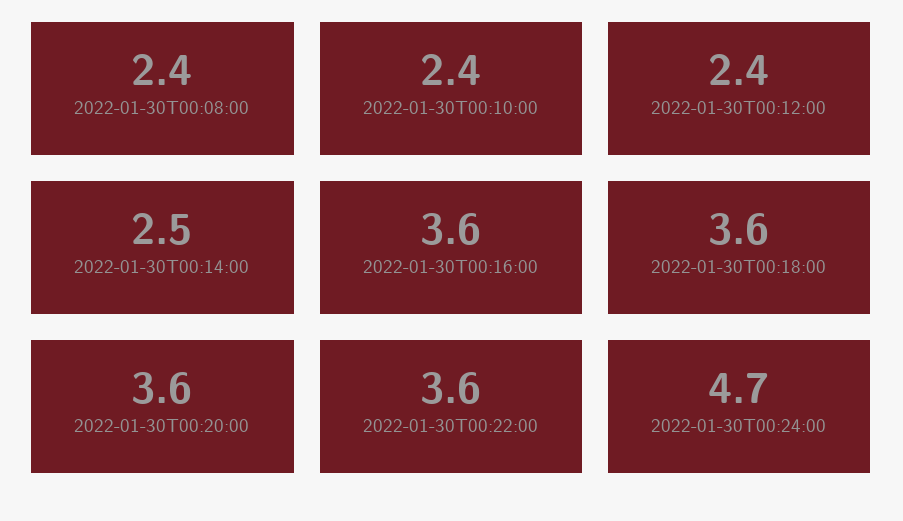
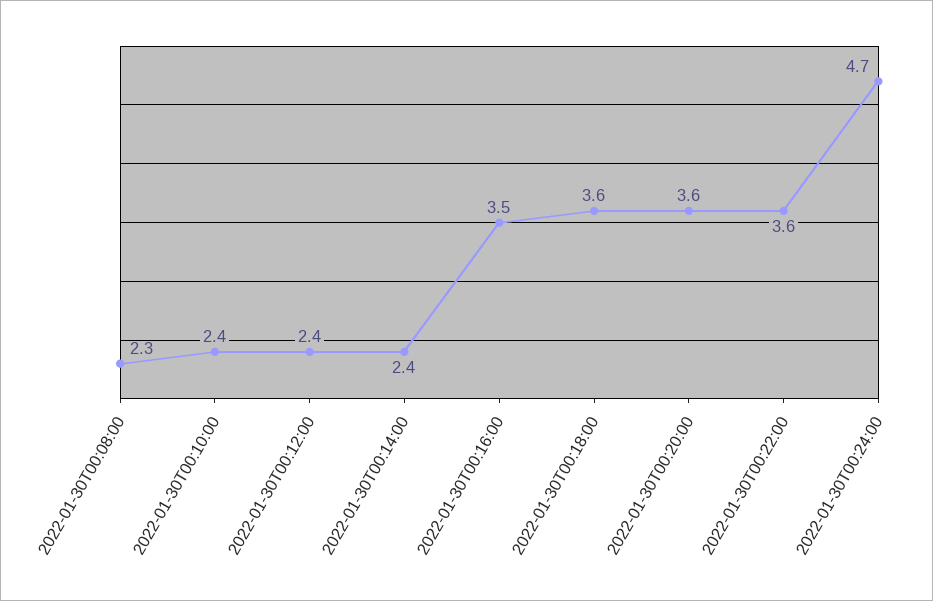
2022-01-30T00:08:00: 2.4 -> 2.3
2022-01-30T00:14:00: 2.5 -> 2.4
2022-01-30T00:16:00: 3.6 -> 3.5

